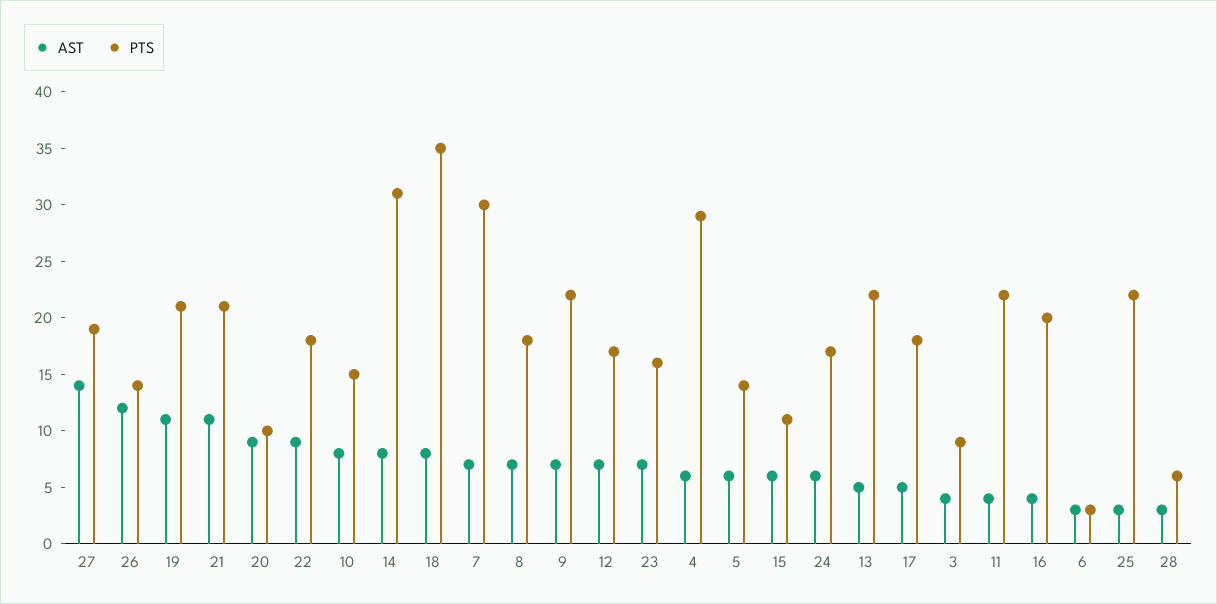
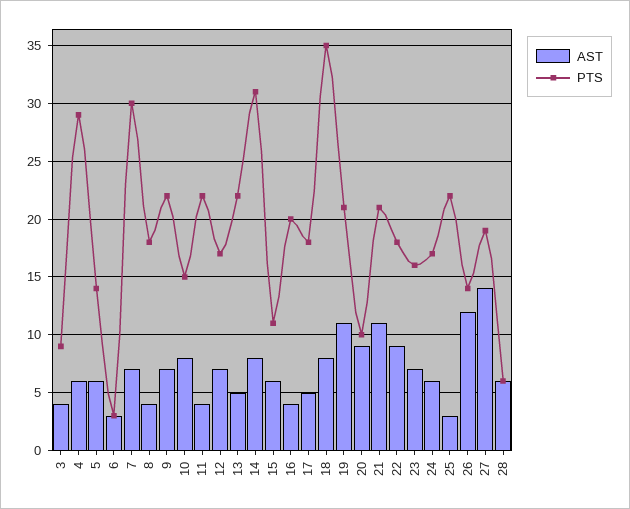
AST, 8: 7 -> 4
AST, 28: 3 -> 6

